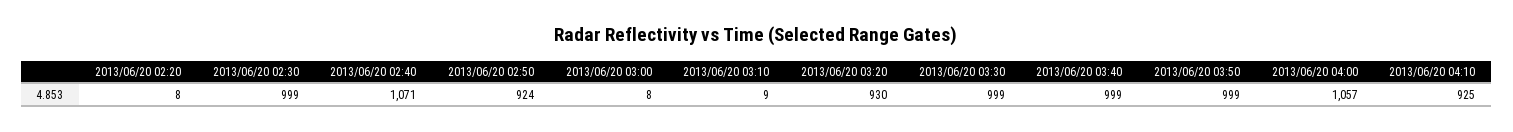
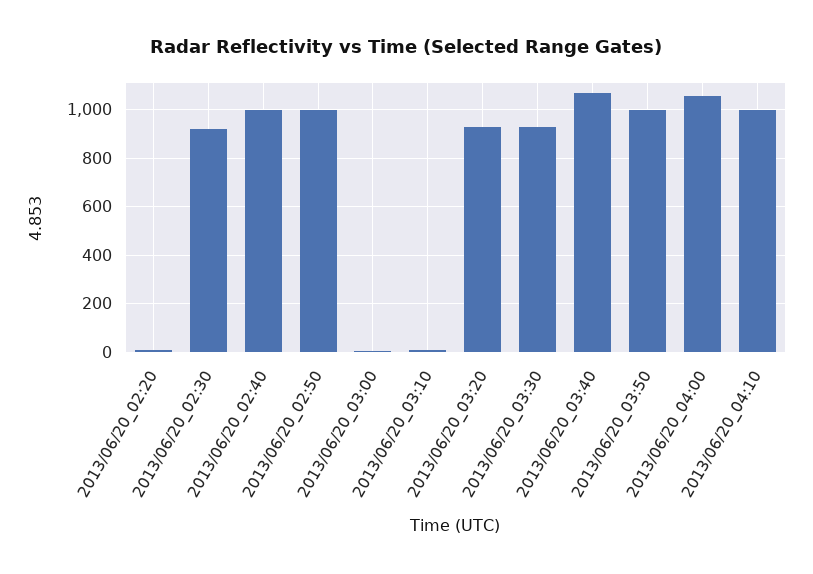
2013/06/20 02:30: 999 -> 925
2013/06/20 02:40: 1071 -> 1000
2013/06/20 02:50: 924 -> 1000
2013/06/20 03:30: 999 -> 925
2013/06/20 03:40: 999 -> 1075
2013/06/20 04:10: 925 -> 1000

